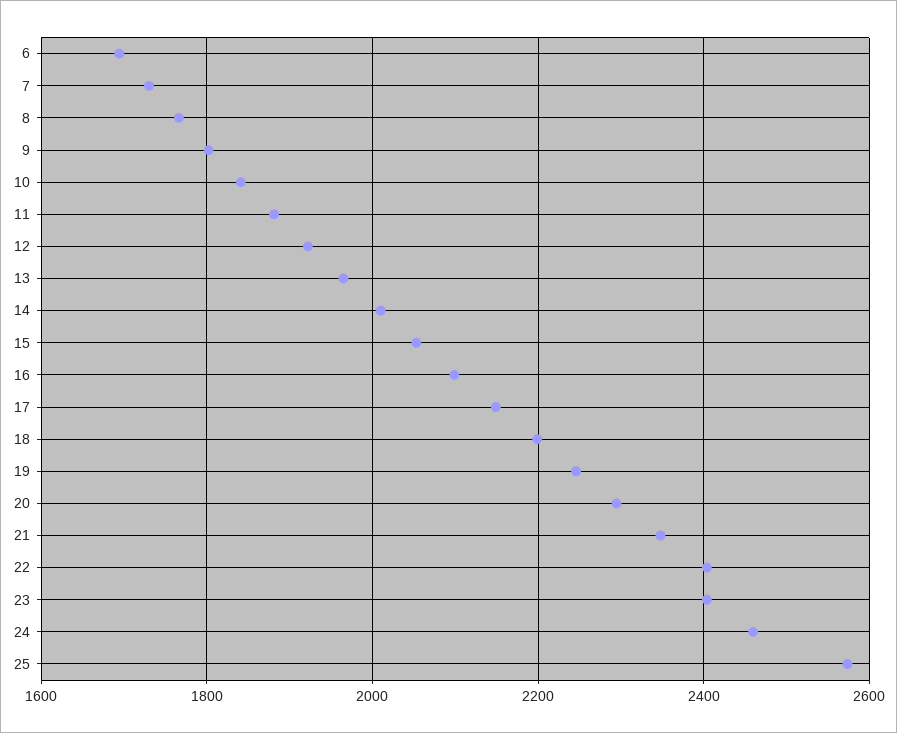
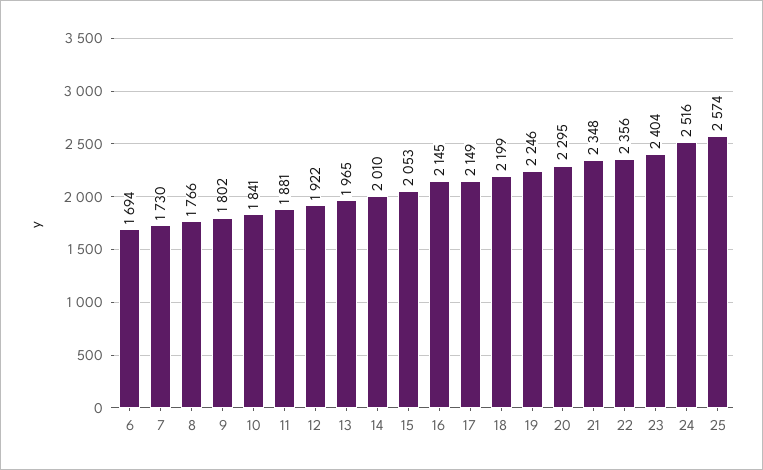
16: 2100 -> 2145
22: 2400 -> 2356
24: 2460 -> 2516

